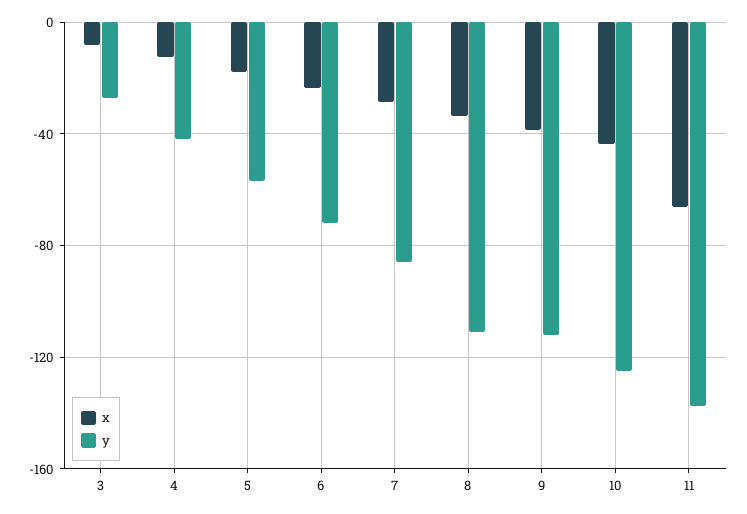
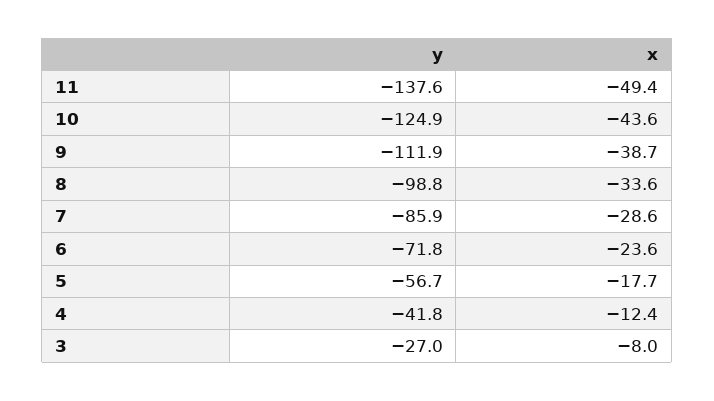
y, 8: -110 -> -98.8
x, 11: -65 -> -49.4

